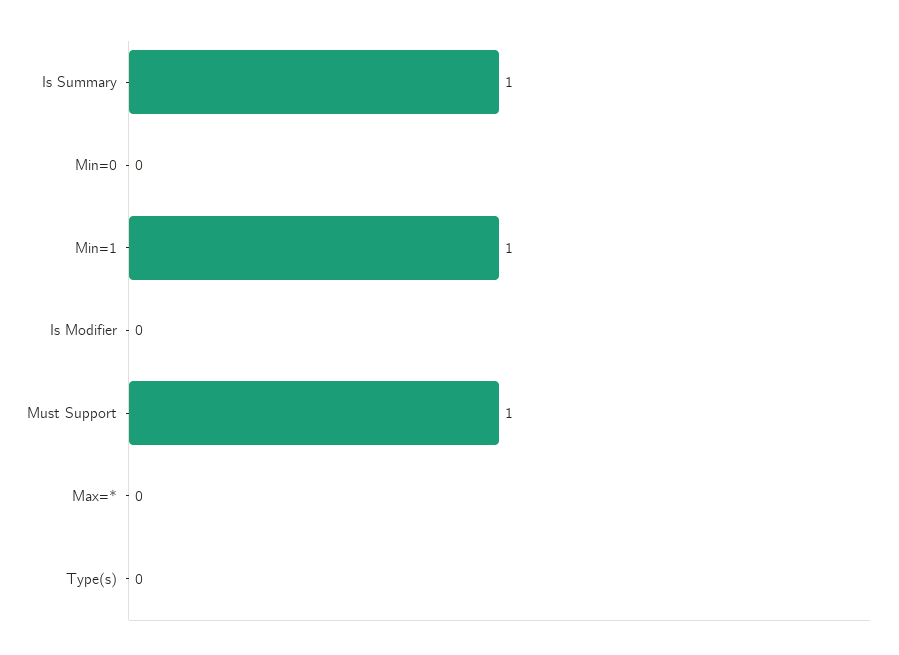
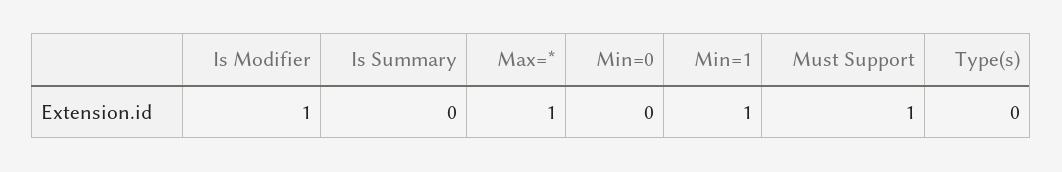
Is Summary: 1 -> 0
Is Modifier: 0 -> 1
Max=*: 0 -> 1

